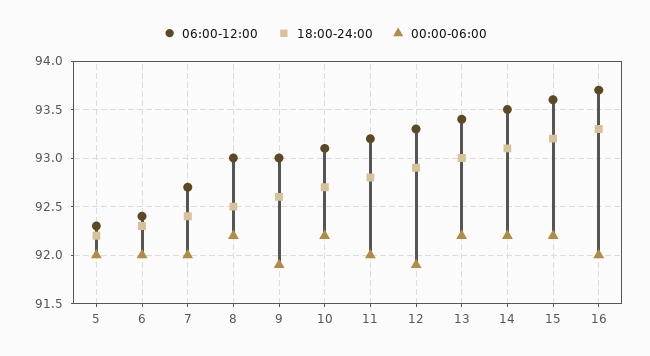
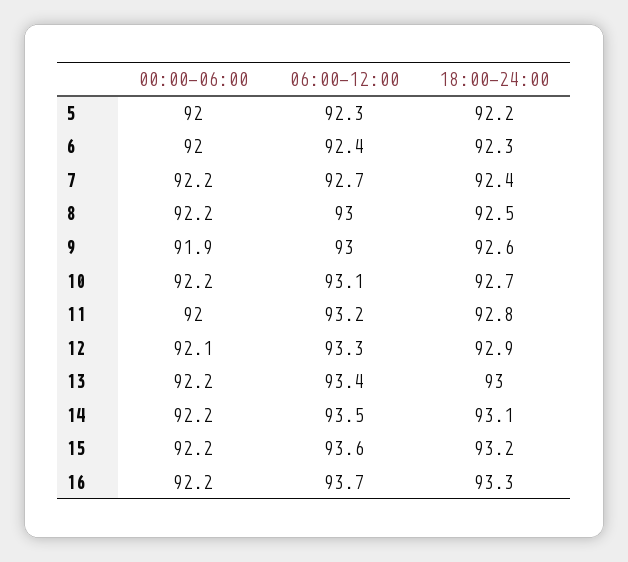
00:00-06:00, 7: 92 -> 92.2
00:00-06:00, 12: 91.9 -> 92.1
00:00-06:00, 16: 92 -> 92.2

